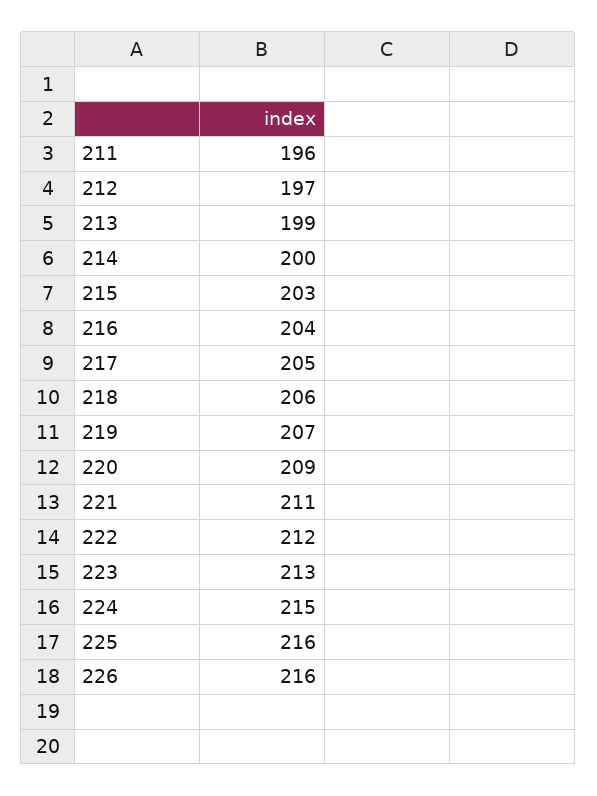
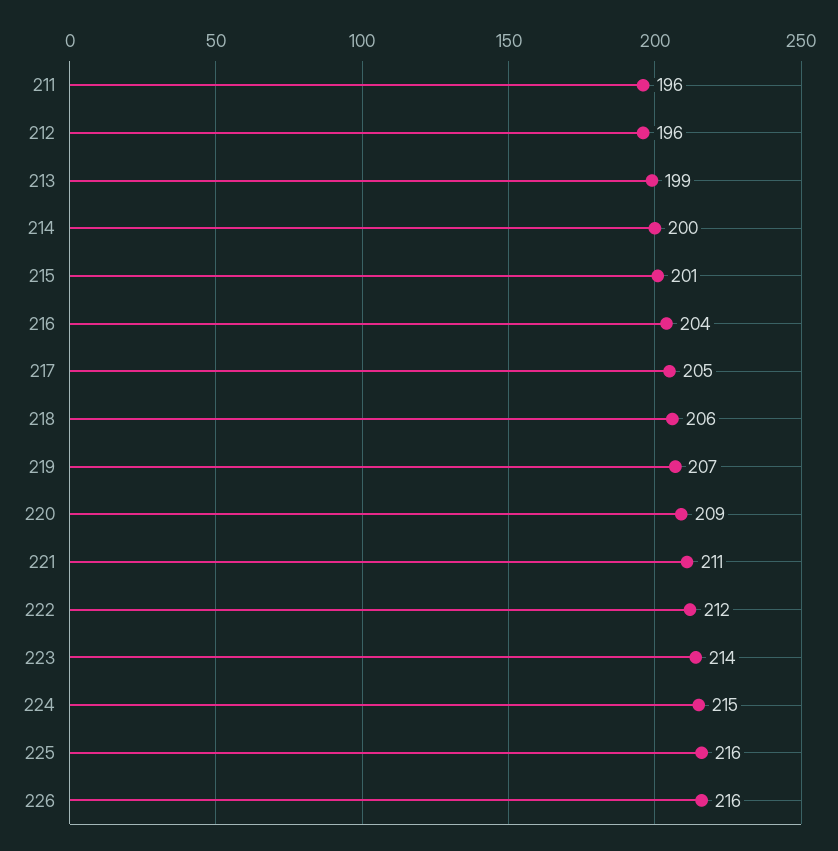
212: 197 -> 196
215: 203 -> 201
223: 213 -> 214

